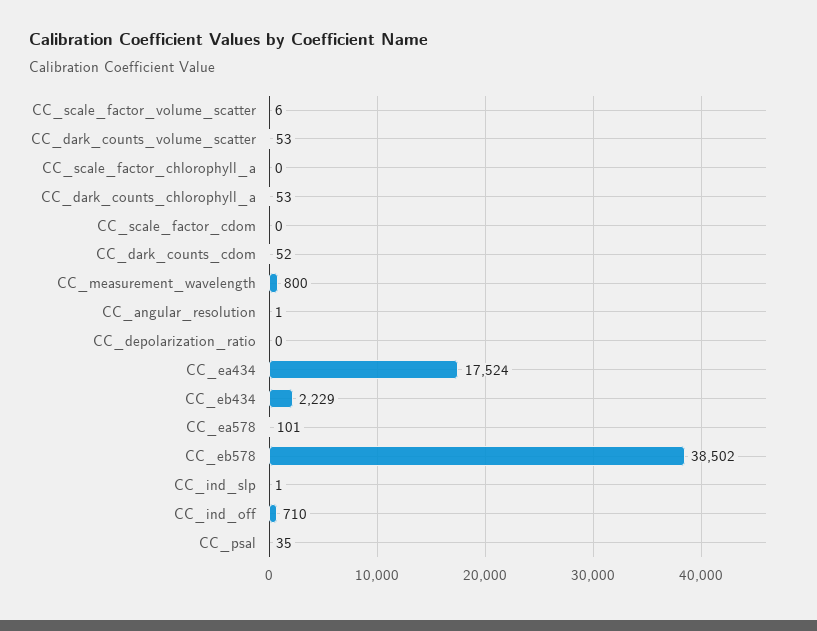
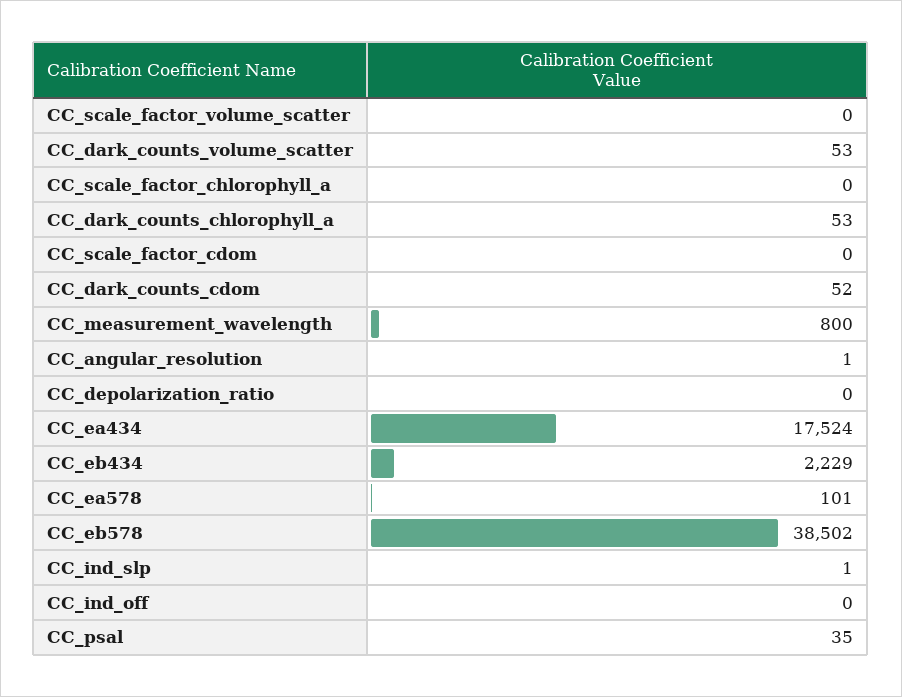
CC_scale_factor_volume_scatter: 6 -> 0
CC_ind_off: 710 -> 0

